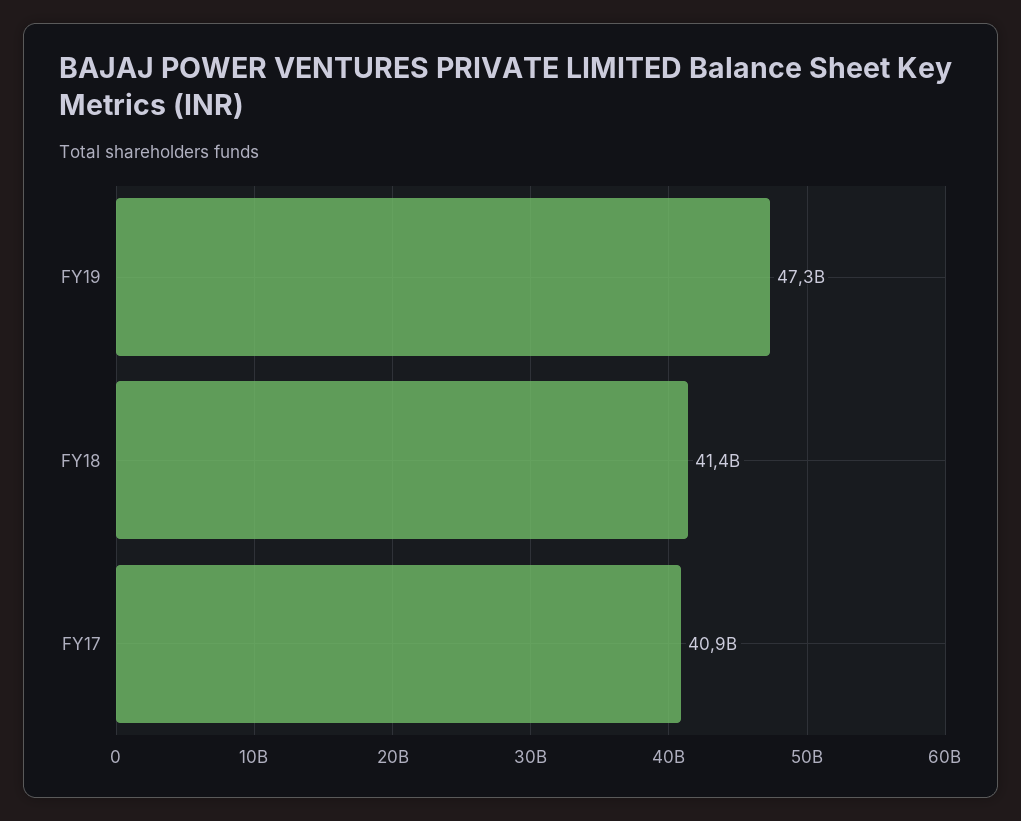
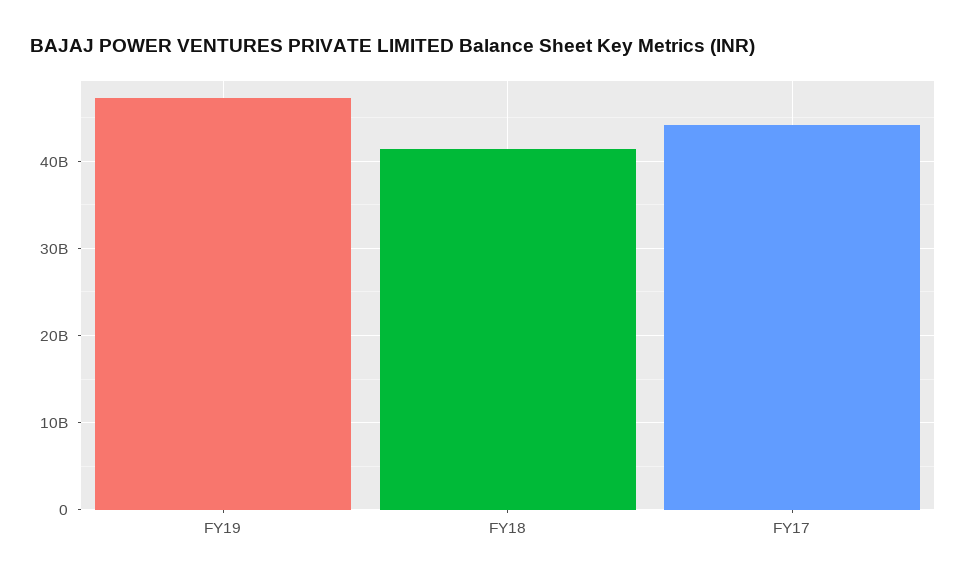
FY17: 40900000000 -> 44000000000

